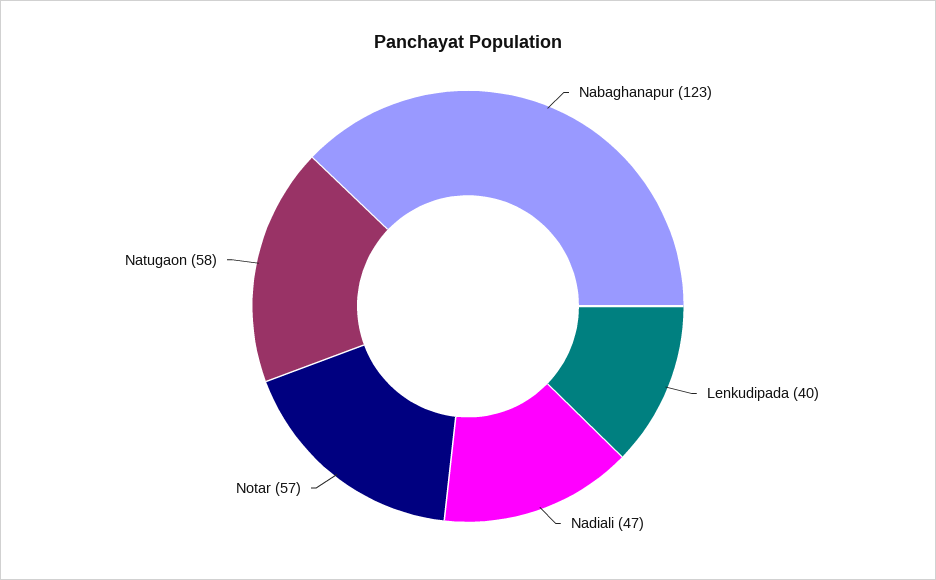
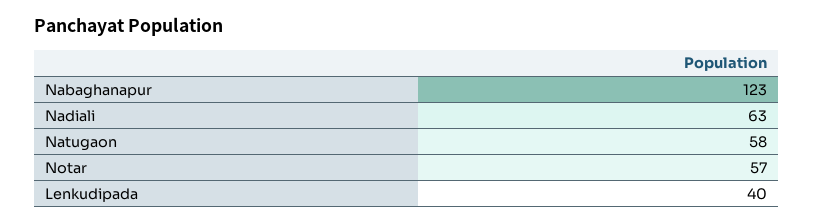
Nadiali: 47 -> 63

